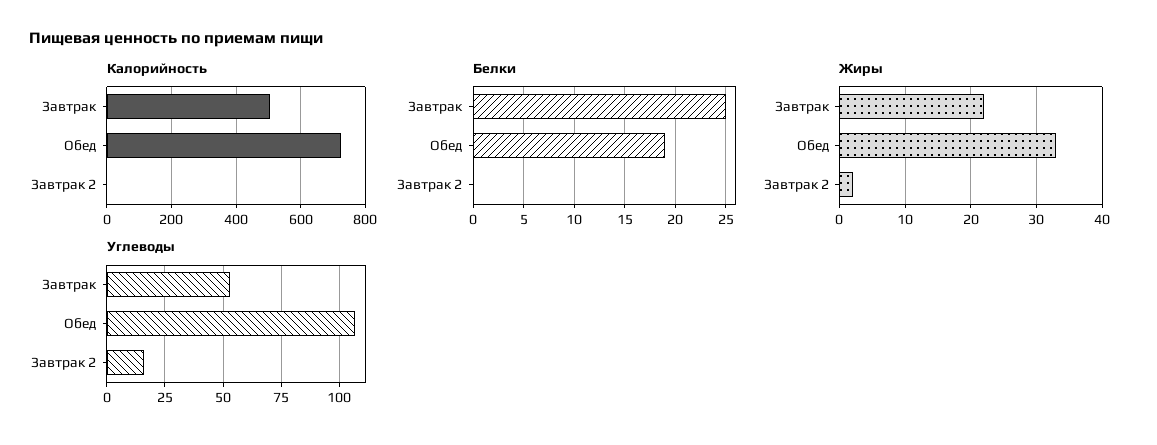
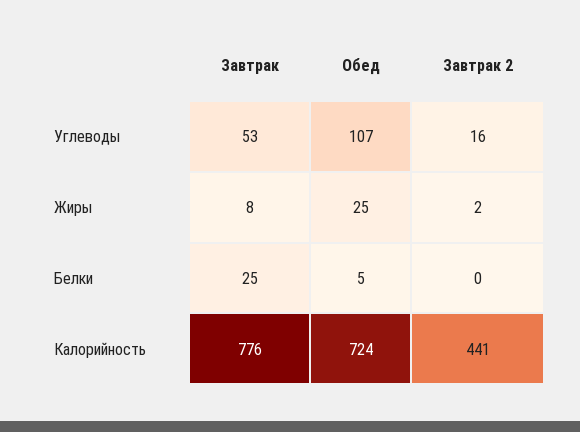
Калорийность, Завтрак: 500 -> 776
Калорийность, Завтрак 2: 0 -> 441
Белки, Обед: 19 -> 5
Жиры, Завтрак: 22 -> 8
Жиры, Обед: 33 -> 25

